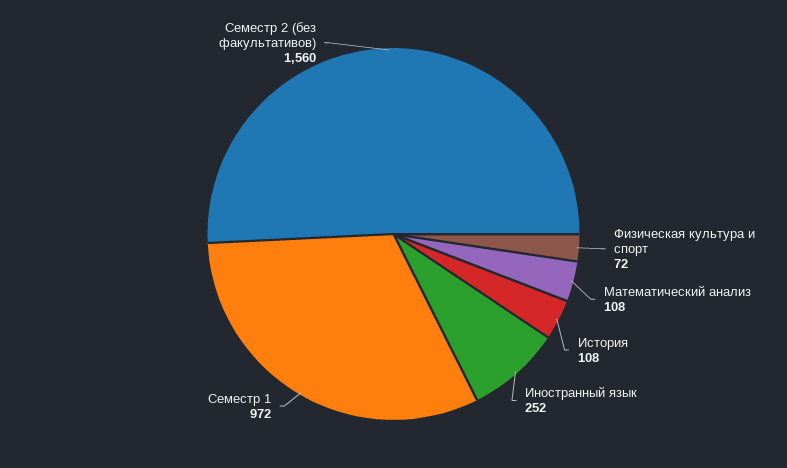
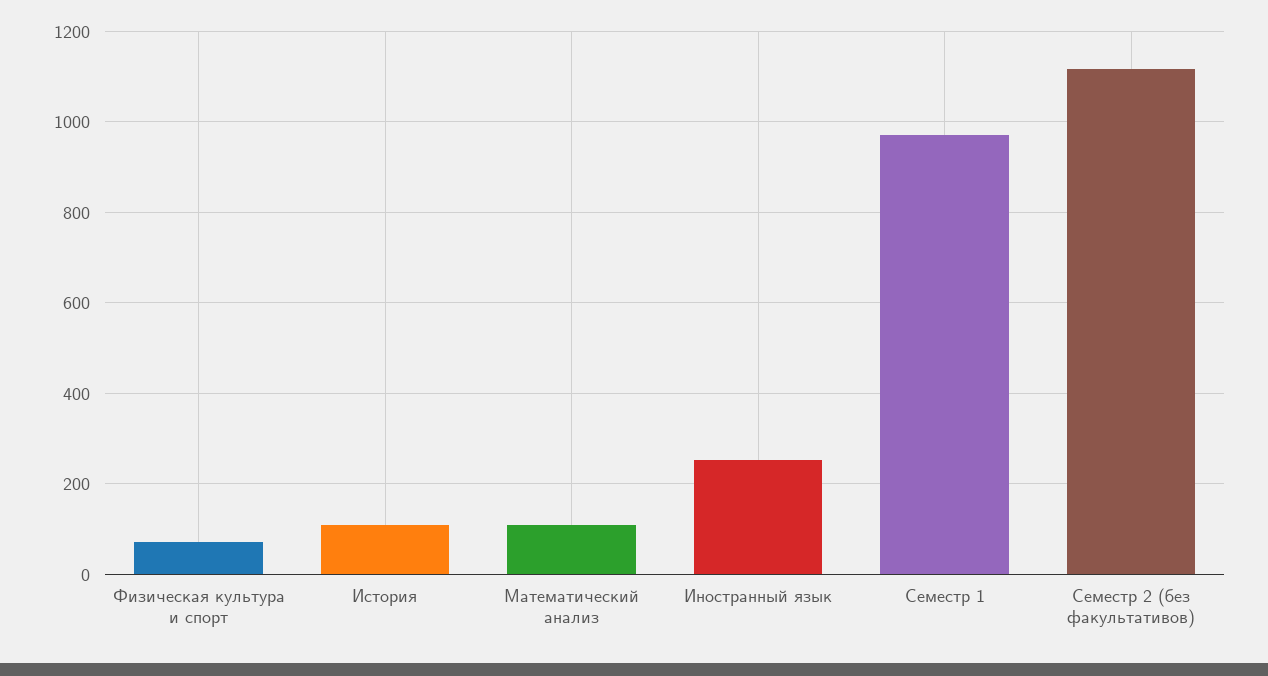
Семестр 2 (без факультативов): 1560 -> 1120

